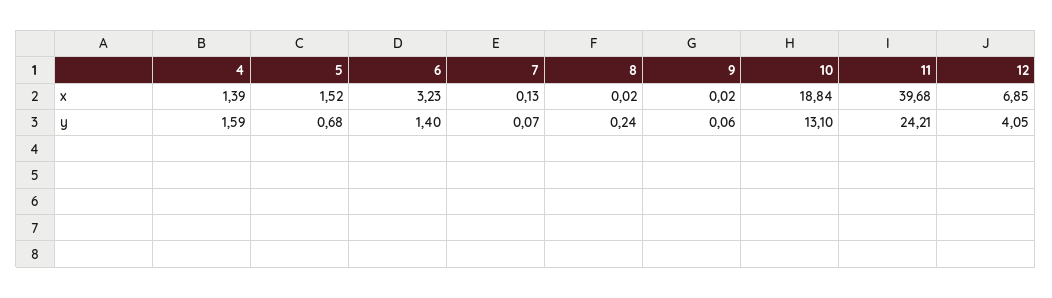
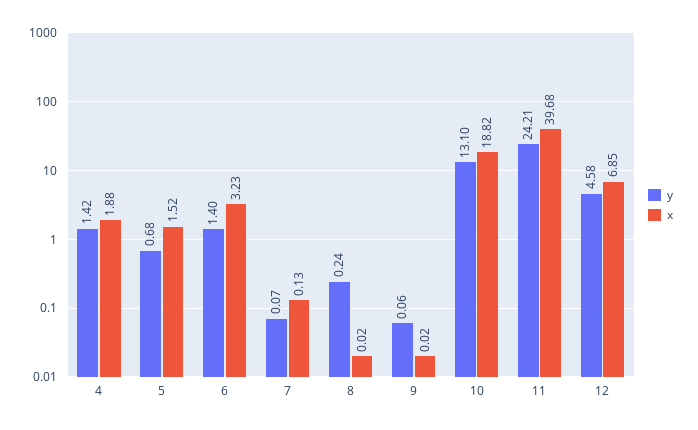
x, 4: 1.39 -> 1.88
x, 10: 18.84 -> 18.82
y, 4: 1.59 -> 1.42
y, 12: 4.05 -> 4.58

